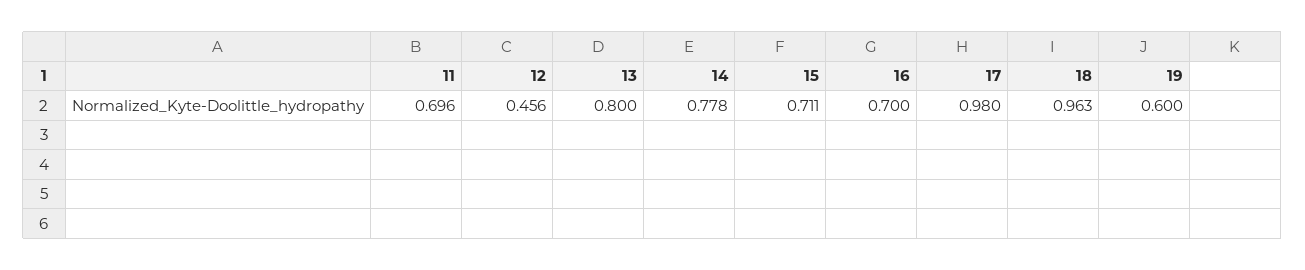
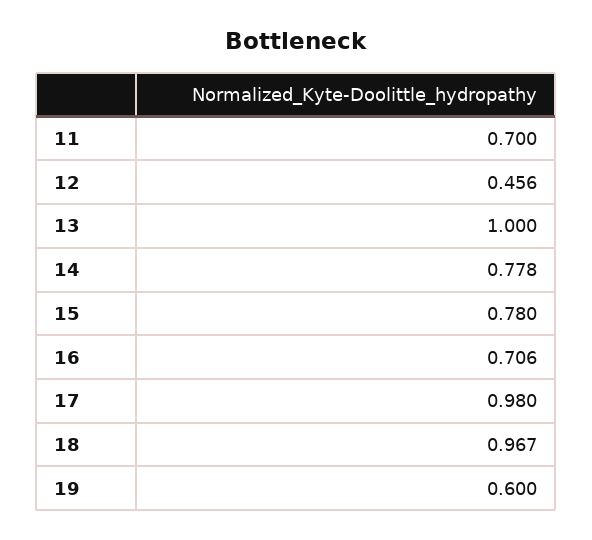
11: 0.696 -> 0.7
13: 0.8 -> 1
15: 0.711 -> 0.78
16: 0.7 -> 0.706
18: 0.963 -> 0.967

